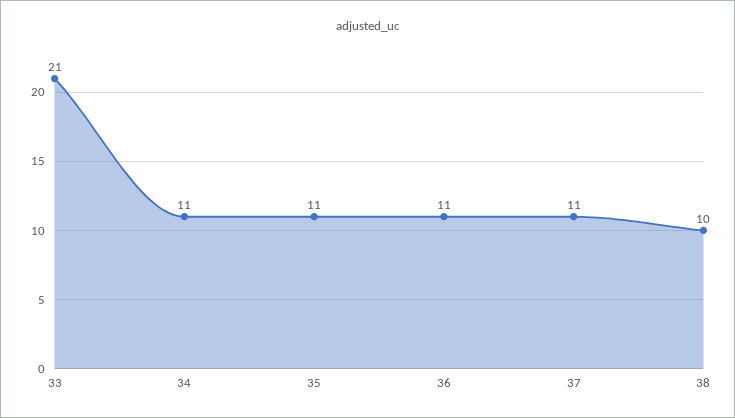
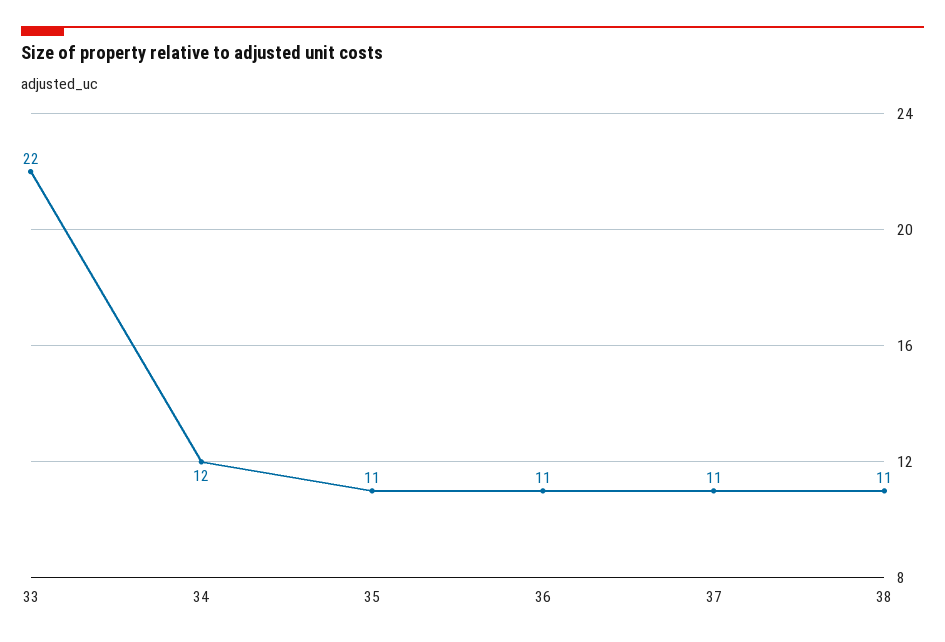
33: 21 -> 22
34: 11 -> 12
38: 10 -> 11

